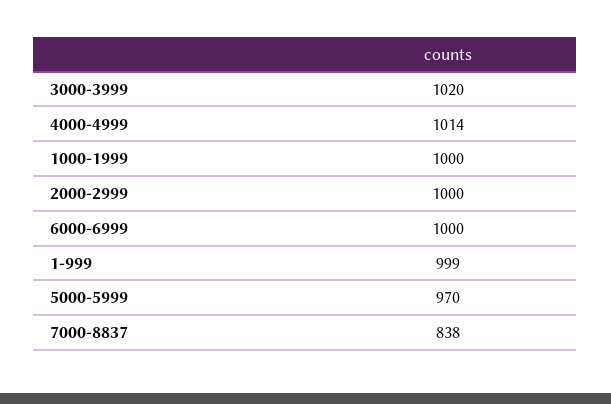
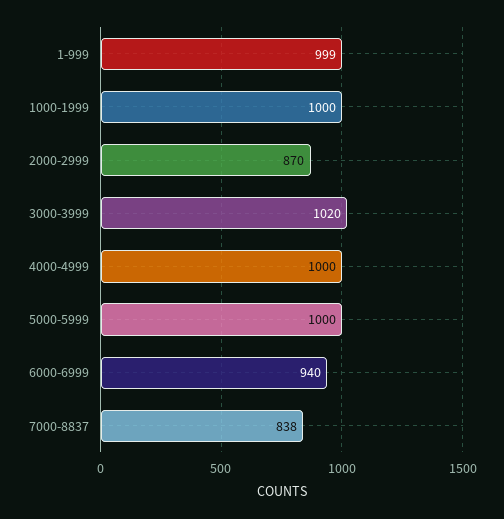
4000-4999: 1014 -> 1000
2000-2999: 1000 -> 870
6000-6999: 1000 -> 940
5000-5999: 970 -> 1000

